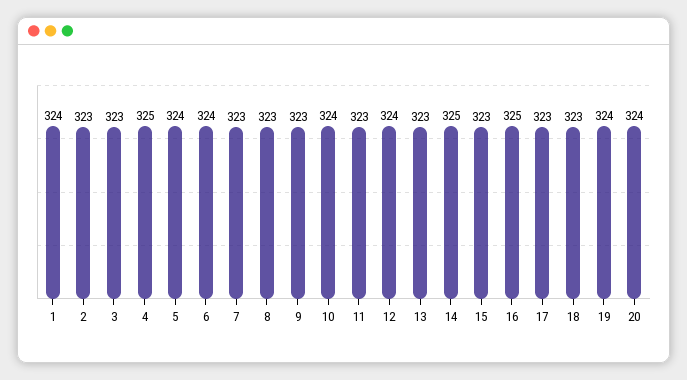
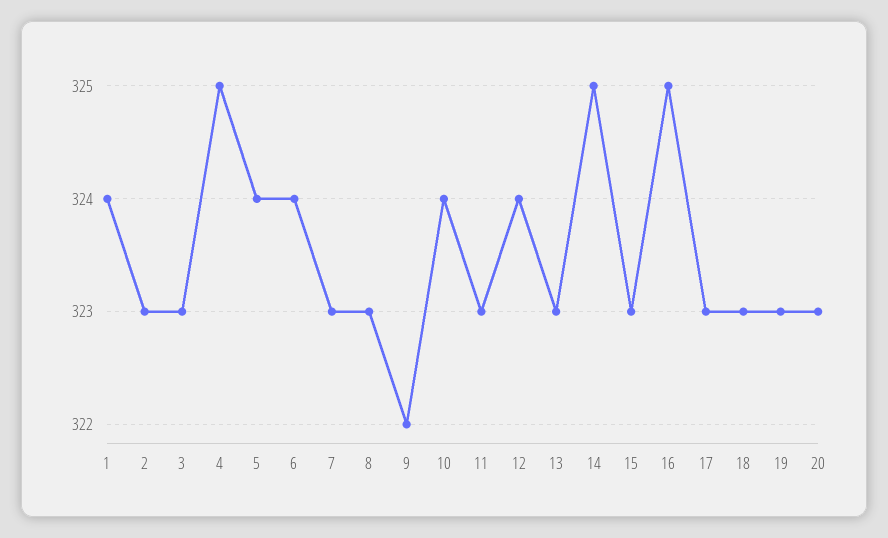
9: 323 -> 322
19: 324 -> 323
20: 324 -> 323

